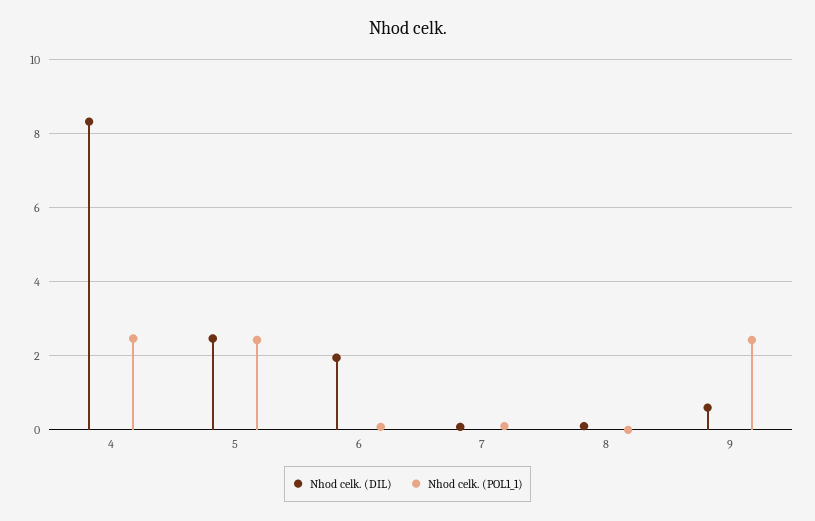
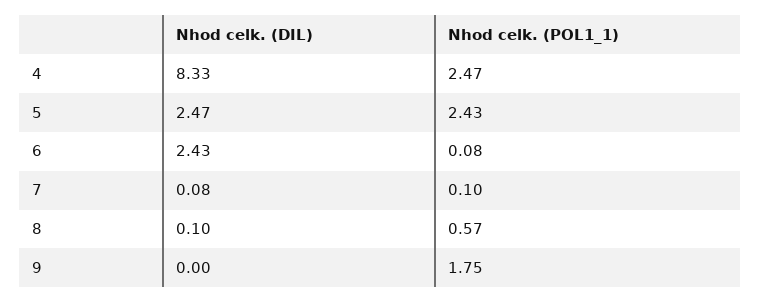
Nhod celk. (DIL), 6: 2 -> 2.43
Nhod celk. (POL1_1), 8: 0 -> 0.57
Nhod celk. (DIL), 9: 0.6 -> 0
Nhod celk. (POL1_1), 9: 2.4 -> 1.75

